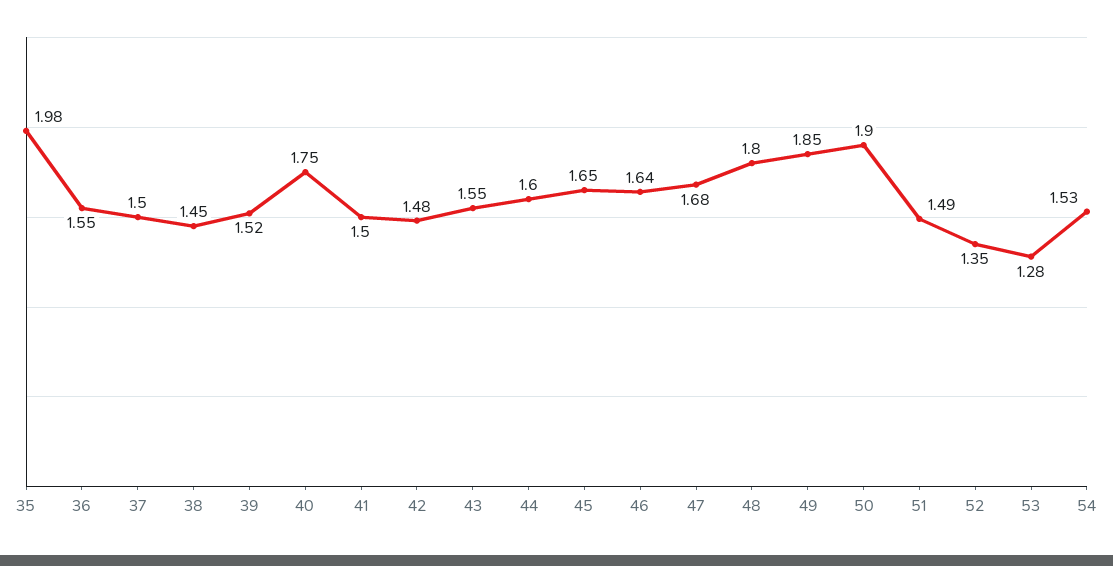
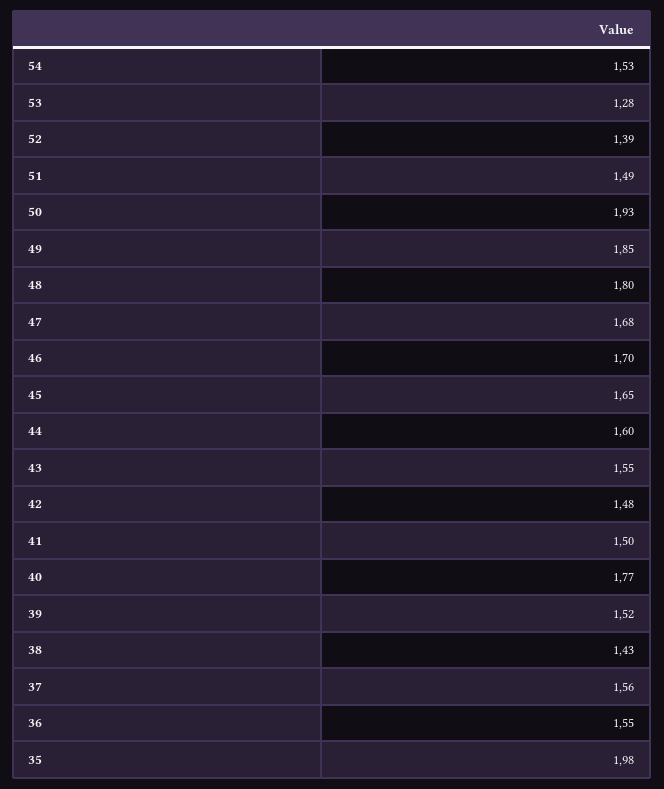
37: 1.5 -> 1.56
38: 1.45 -> 1.43
40: 1.75 -> 1.77
46: 1.64 -> 1.7
50: 1.9 -> 1.93
52: 1.35 -> 1.39

